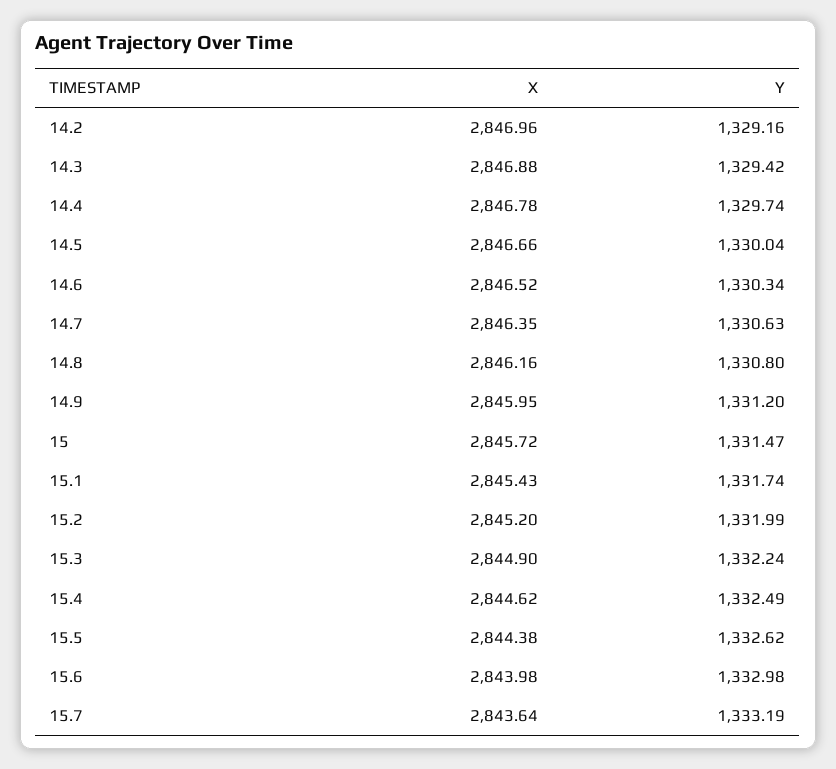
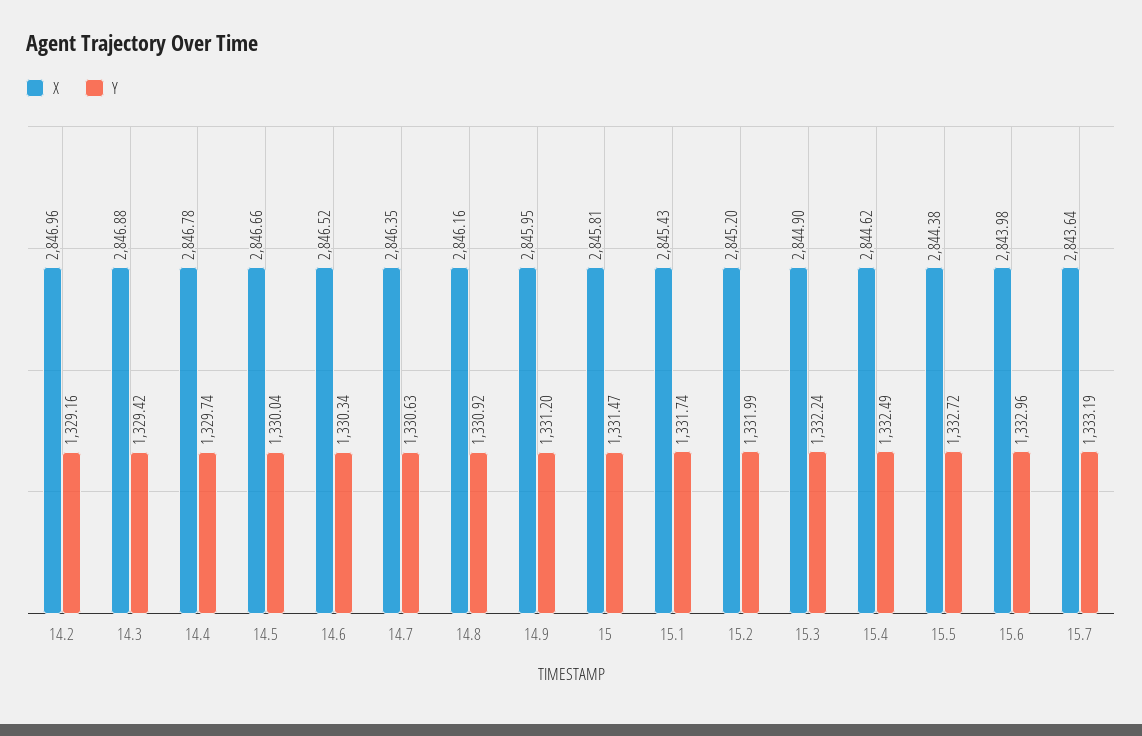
Y, 14.8: 1330.8 -> 1330.92
X, 15: 2845.72 -> 2845.81
Y, 15.5: 1332.62 -> 1332.72
Y, 15.6: 1332.98 -> 1332.96

